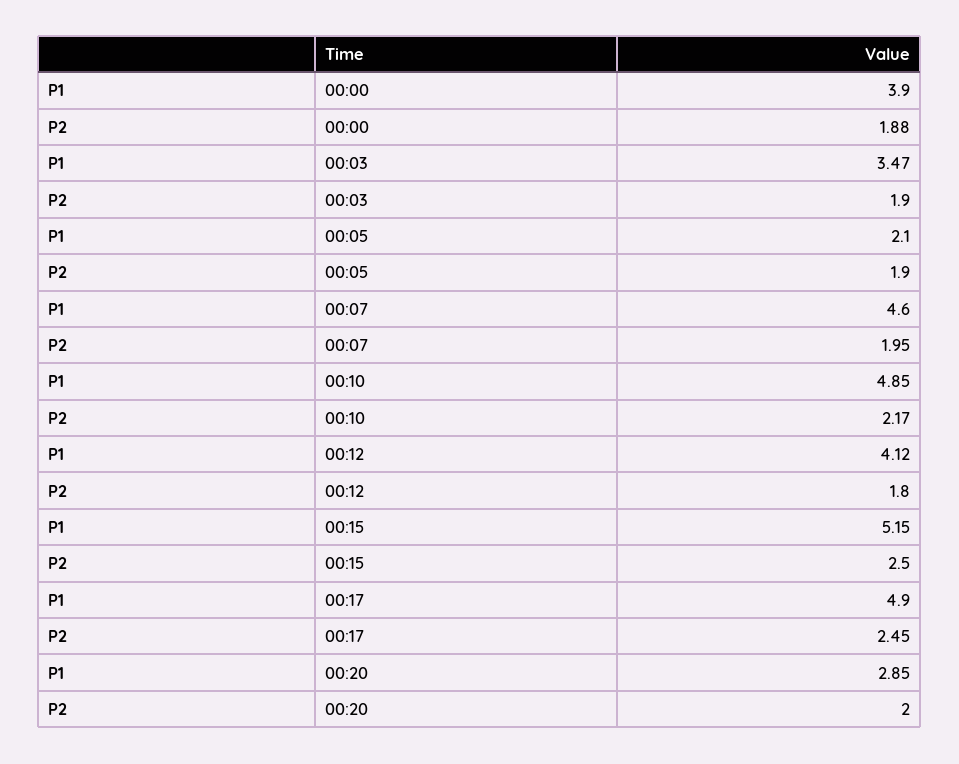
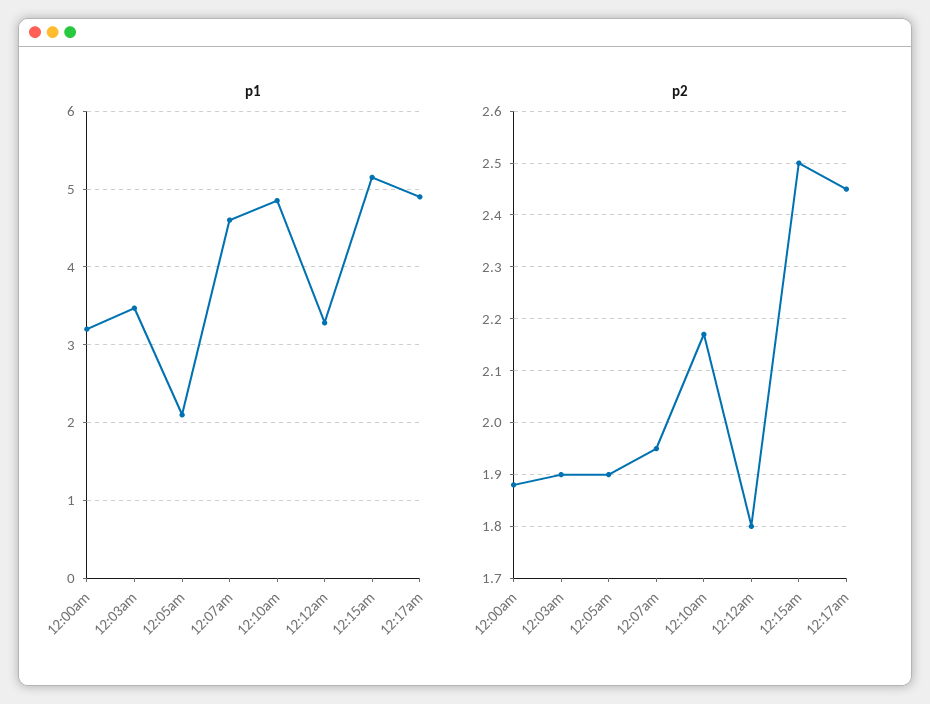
P1, 00:00: 3.9 -> 3.2
P1, 00:12: 4.12 -> 3.3
P1, 00:20: 2.85 -> none
P2, 00:20: 2 -> none

